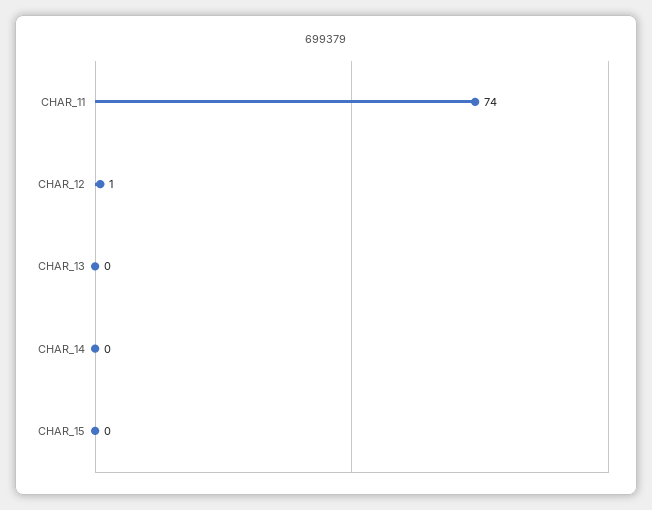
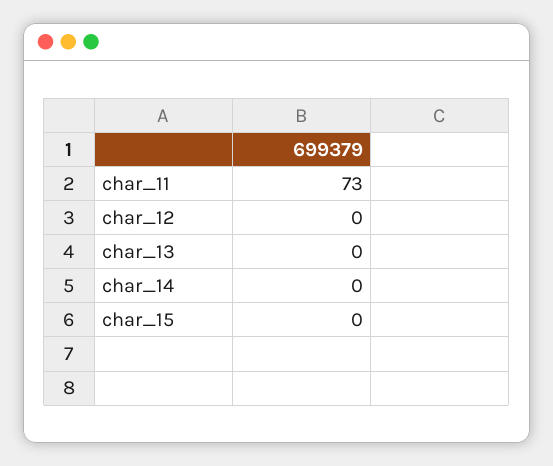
CHAR_11: 74 -> 73
CHAR_12: 1 -> 0

